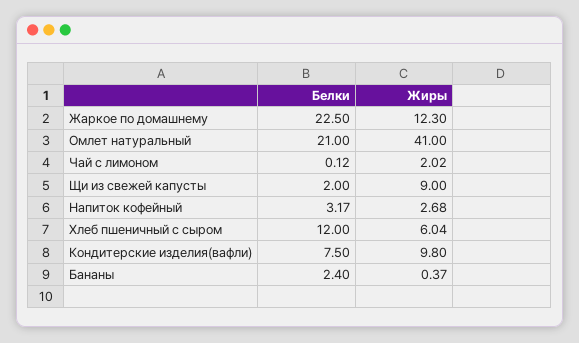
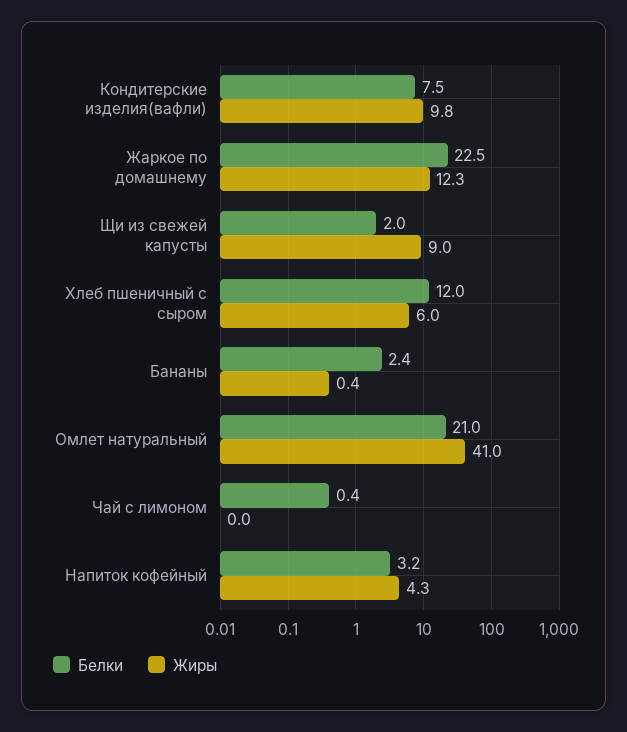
Белки, Чай с лимоном: 0.12 -> 0.4
Жиры, Чай с лимоном: 2.02 -> 0
Жиры, Напиток кофейный: 2.68 -> 4.3

